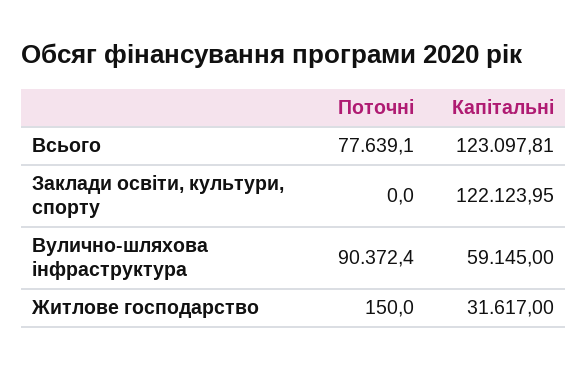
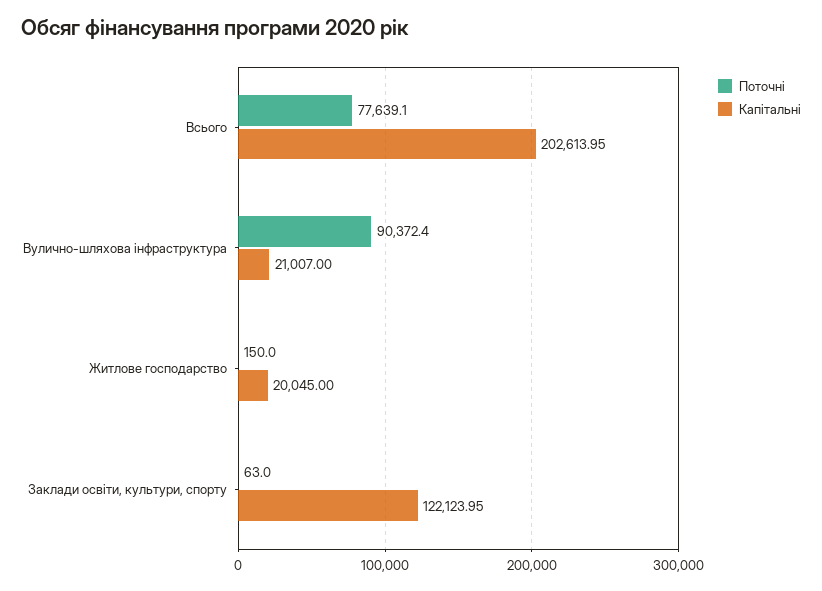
Капітальні, Всього: 123097.81 -> 202613.95
Поточні, Заклади освіти, культури, спорту: 0 -> 63
Капітальні, Вулично-шляхова інфраструктура: 59145 -> 21007
Капітальні, Житлове господарство: 31617 -> 20045

